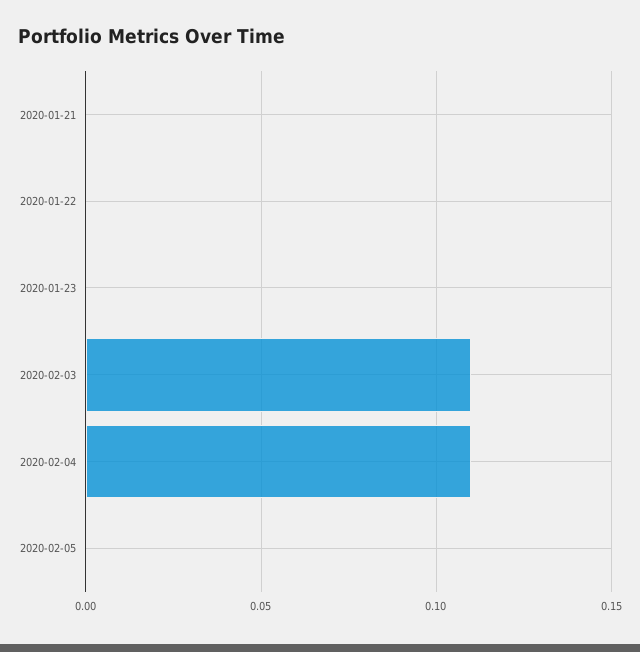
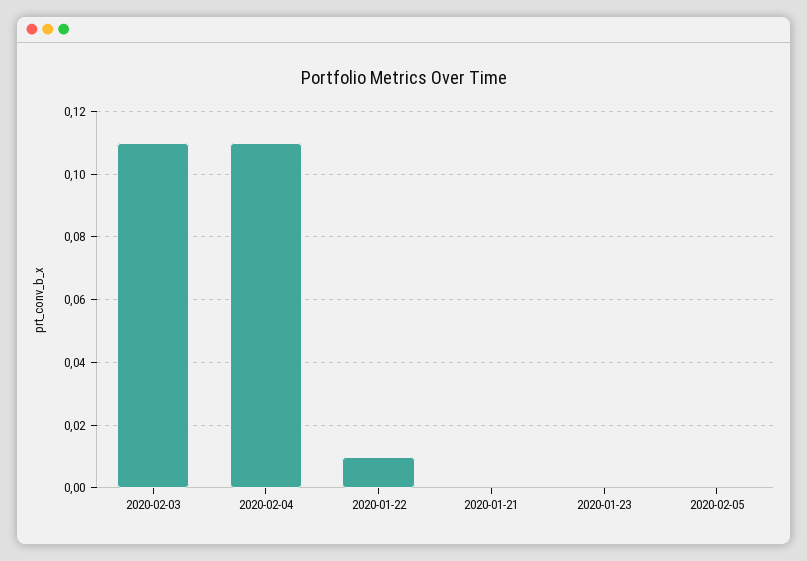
2020-01-22: 0 -> 0.01

